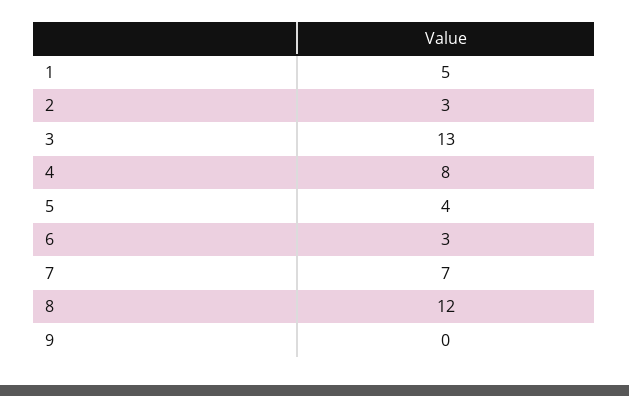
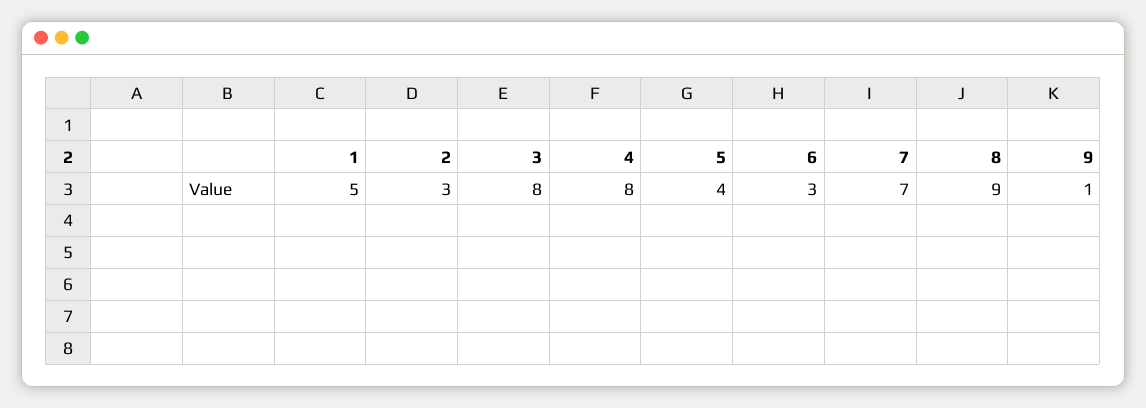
3: 13 -> 8
8: 12 -> 9
9: 0 -> 1

